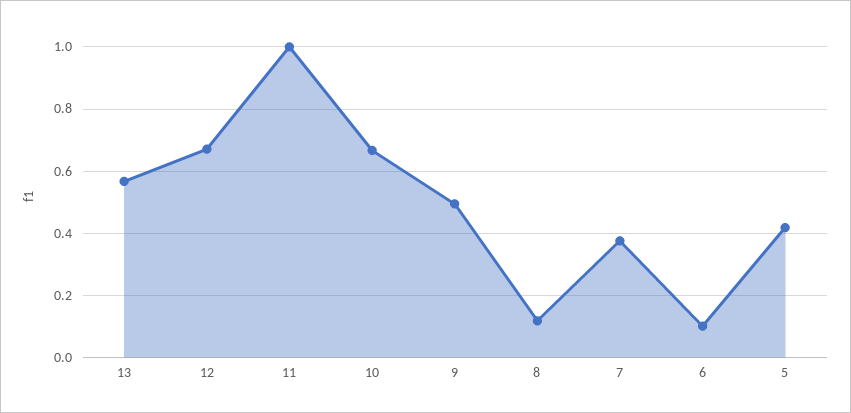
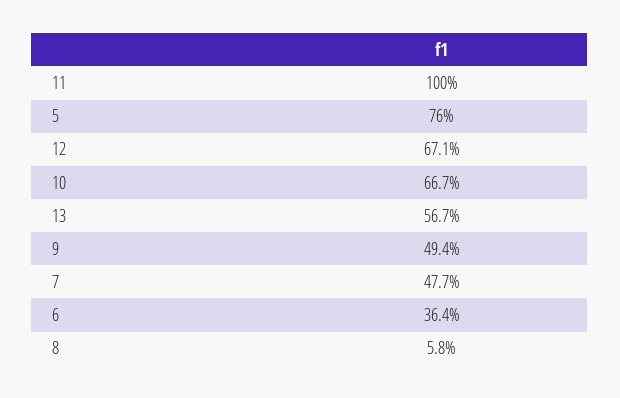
8: 0.12 -> 0.058
7: 0.38 -> 0.477
6: 0.1 -> 0.364
5: 0.42 -> 0.76

